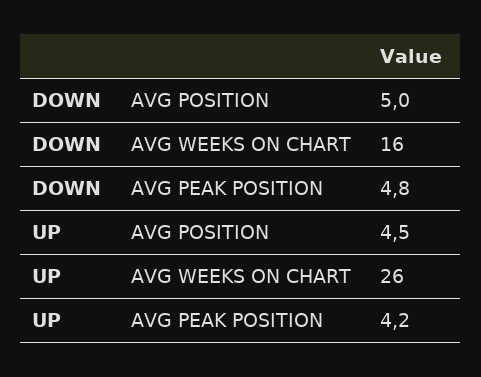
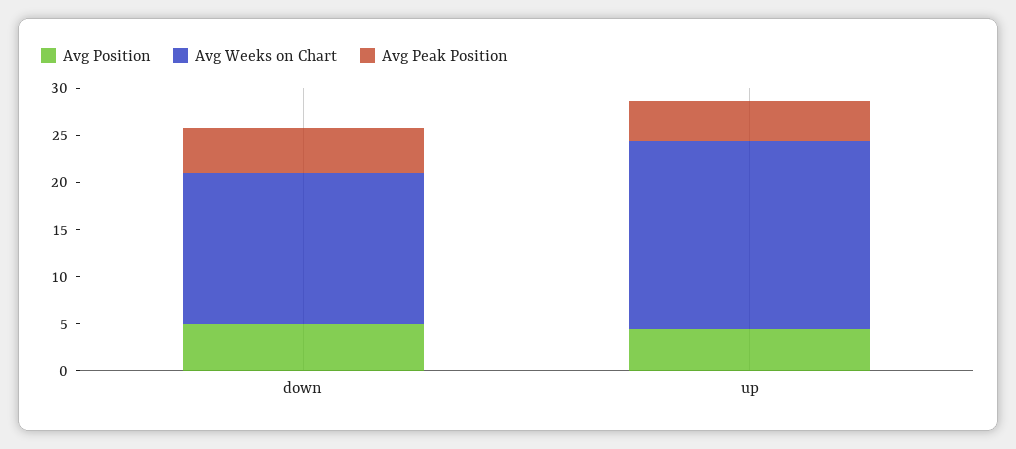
AVG WEEKS ON CHART, UP: 26 -> 20

